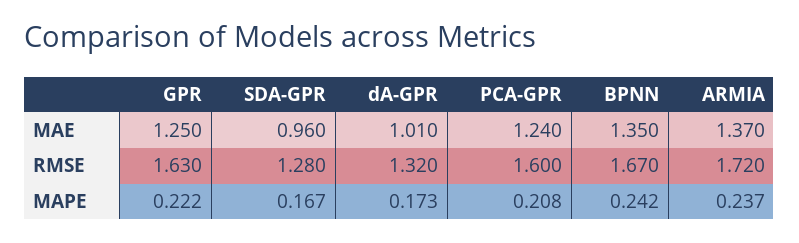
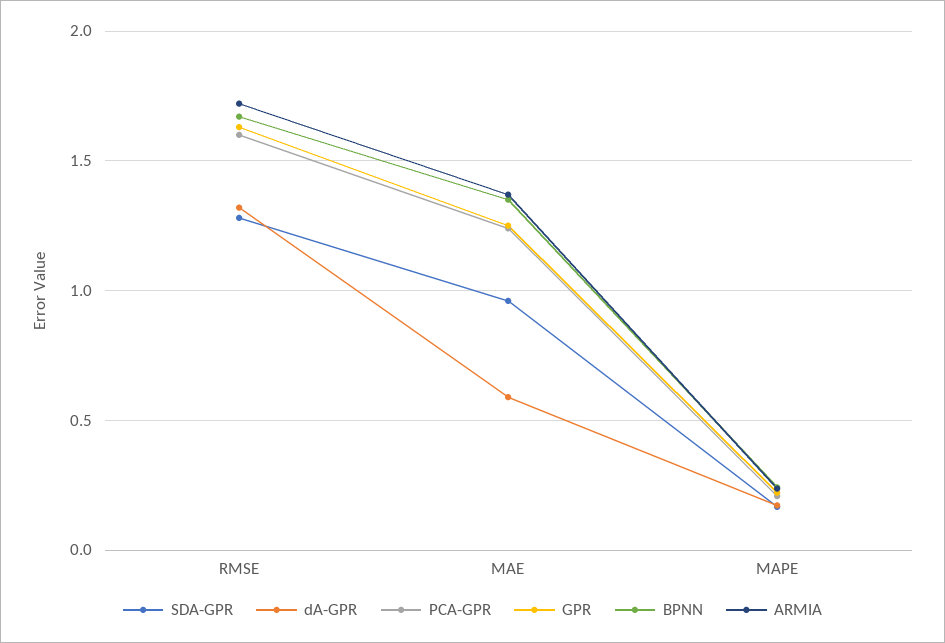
dA-GPR, MAE: 1.01 -> 0.6

